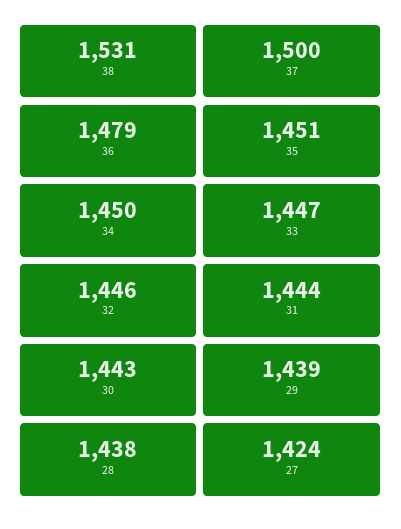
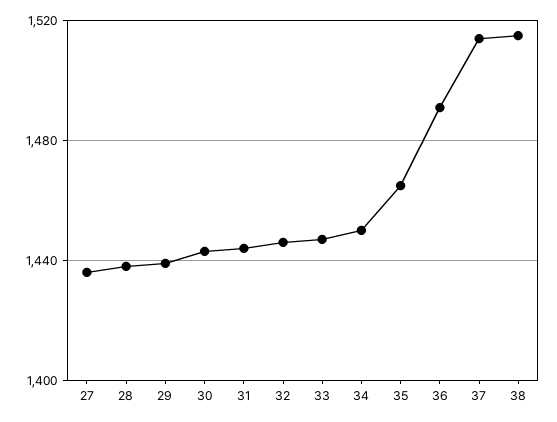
38: 1531 -> 1515
37: 1500 -> 1515
36: 1479 -> 1490
35: 1451 -> 1465
27: 1424 -> 1435

